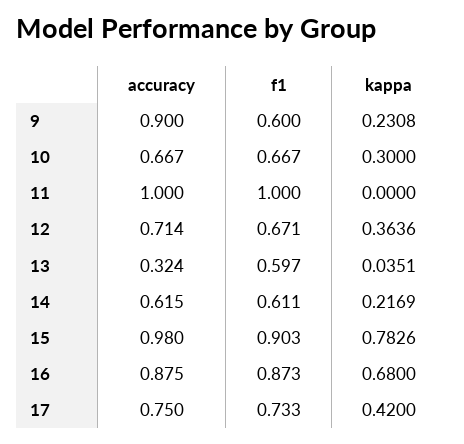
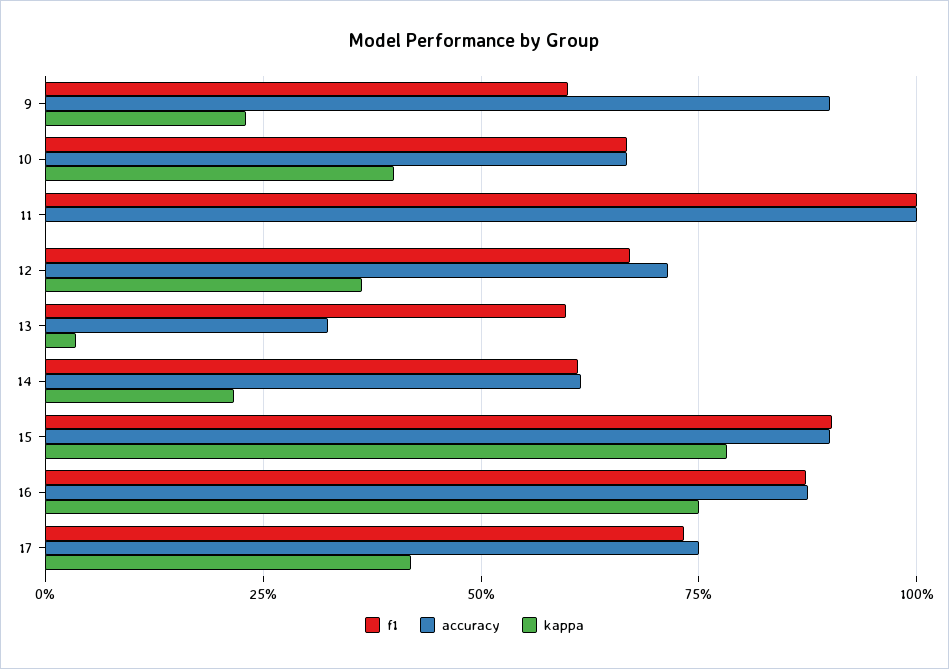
kappa, 10: 0.3 -> 0.4
accuracy, 15: 0.98 -> 0.9
kappa, 16: 0.68 -> 0.75

